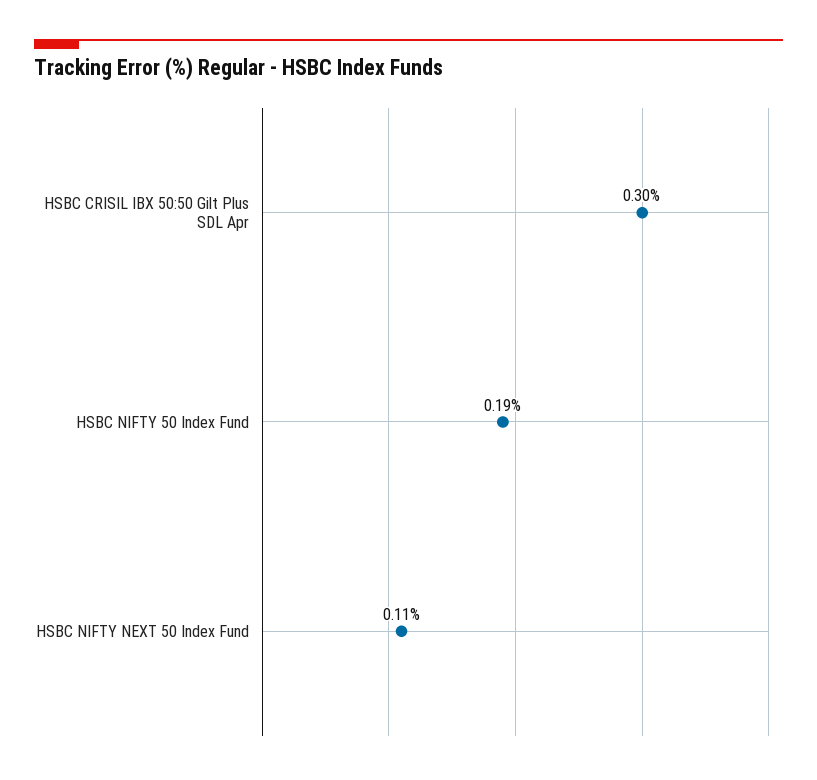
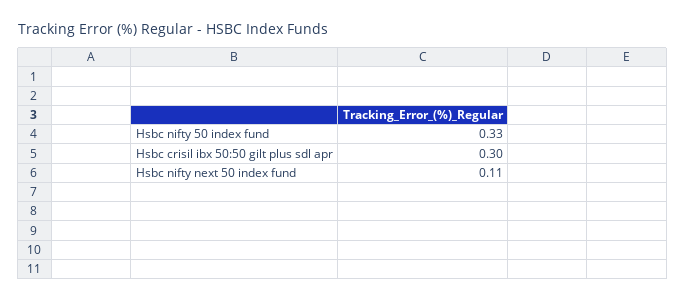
HSBC NIFTY 50 Index Fund: 0.19 -> 0.33

